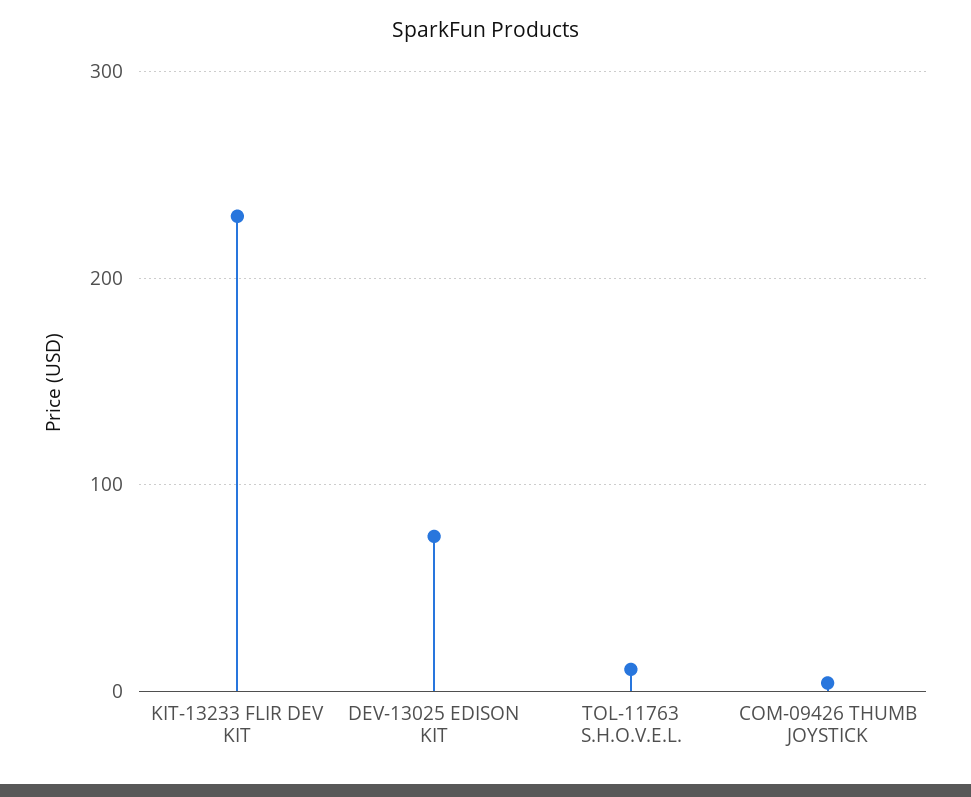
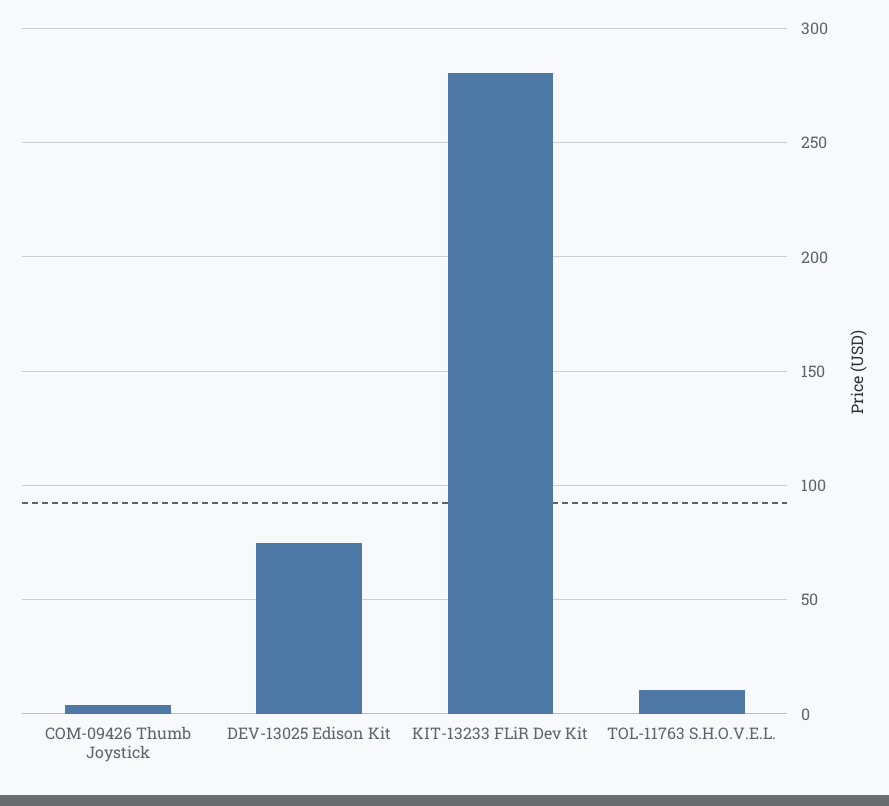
KIT-13233 FLIR DEV KIT: 230 -> 280

